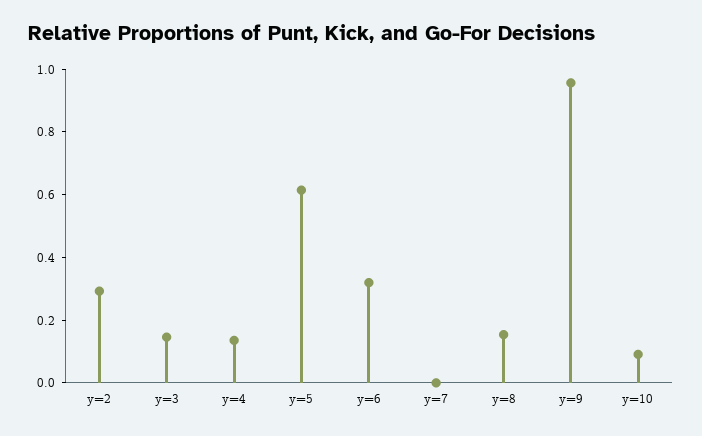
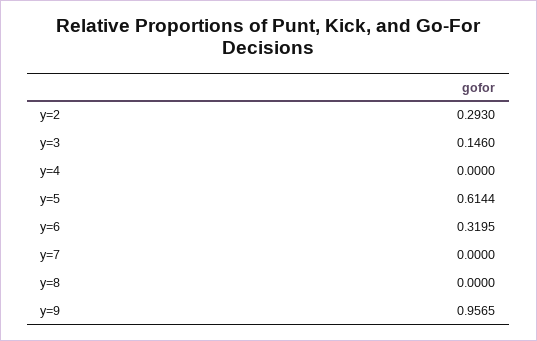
y=4: 0.15 -> 0
y=8: 0.15 -> 0
y=10: 0.1 -> none

